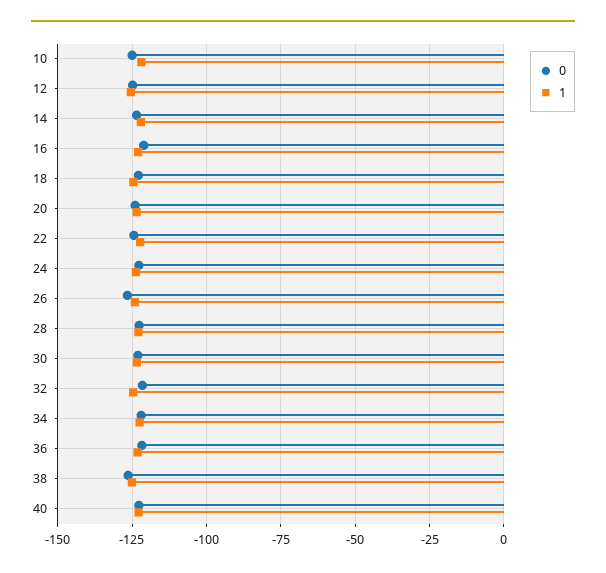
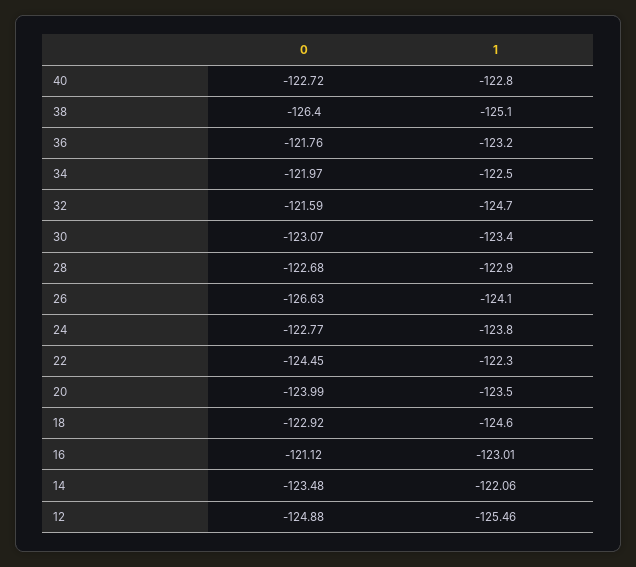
0, 10: -125 -> none
1, 10: -122.5 -> none

